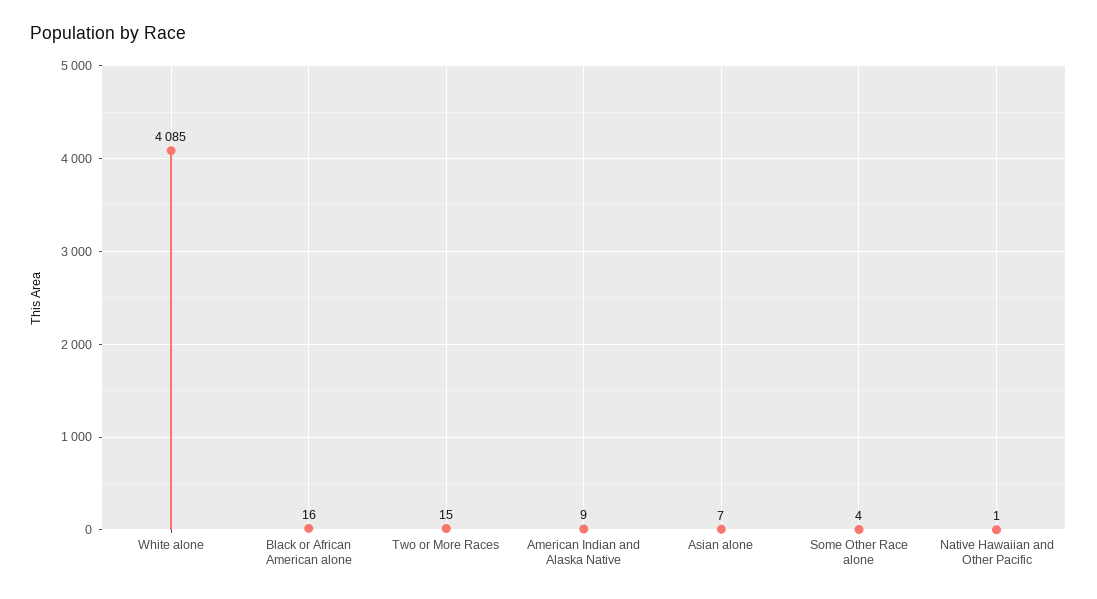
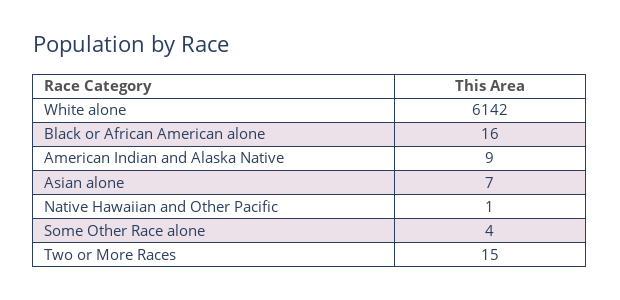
White alone: 4085 -> 6142

